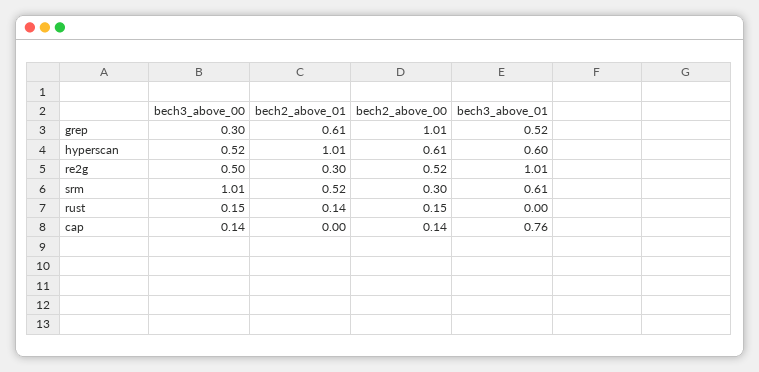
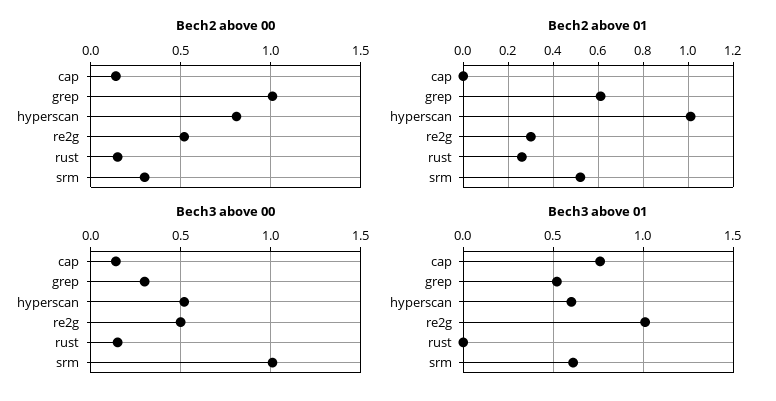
bech2_above_00, hyperscan: 0.61 -> 0.8
bech2_above_01, rust: 0.14 -> 0.25

